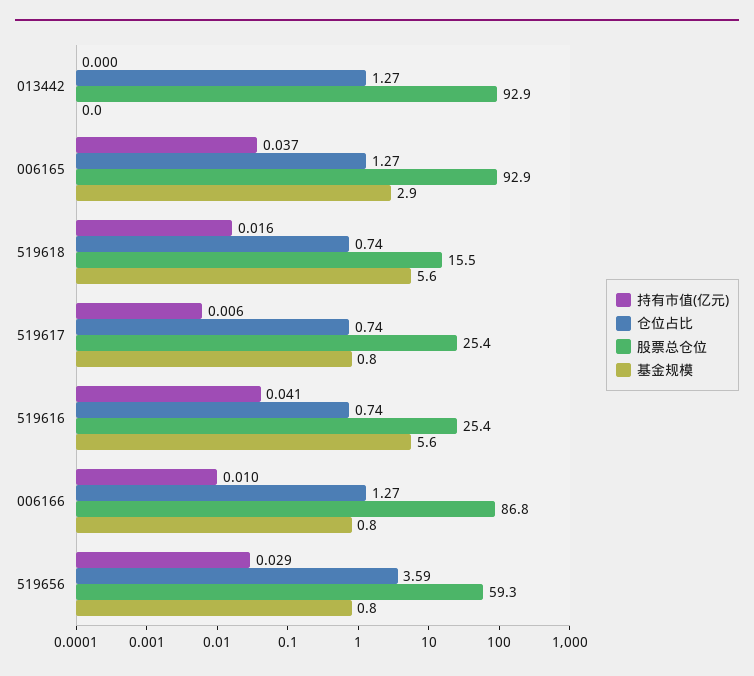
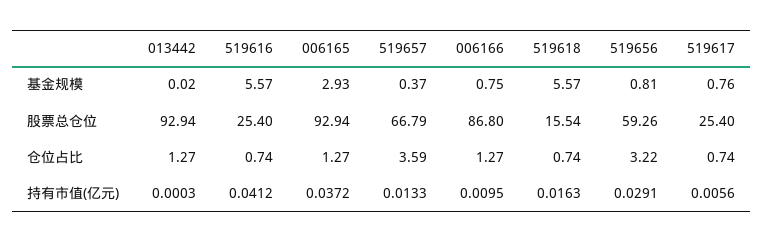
仓位占比, 519656: 3.59 -> 3.22
基金规模, 519657: none -> 0.37
股票总仓位, 519657: none -> 66.79
仓位占比, 519657: none -> 3.59
持有市值(亿元), 519657: none -> 0.0133

